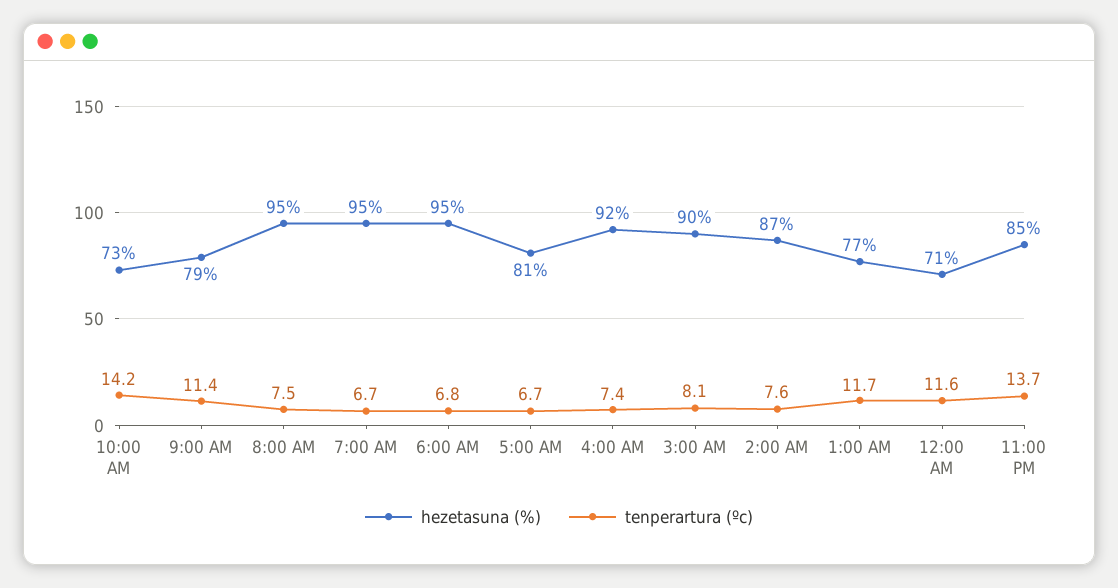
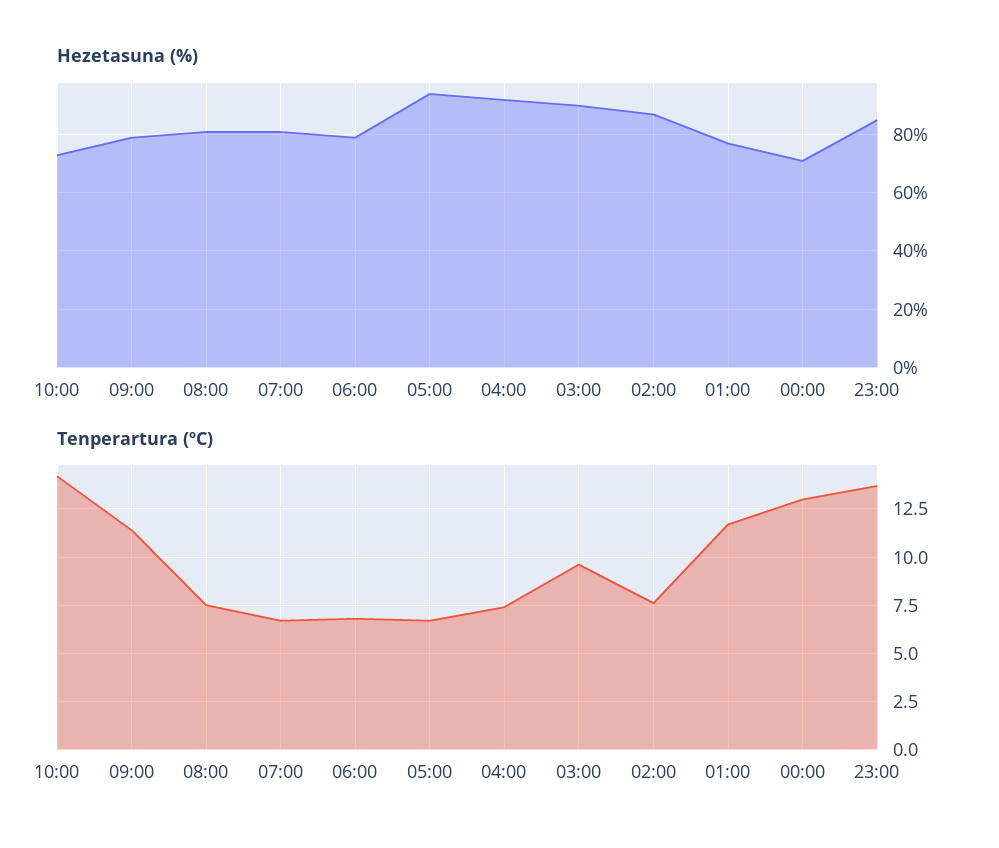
hezetasuna (%), 8:00 AM: 95 -> 80
hezetasuna (%), 7:00 AM: 95 -> 80
hezetasuna (%), 6:00 AM: 95 -> 80
hezetasuna (%), 5:00 AM: 81 -> 95
tenperartura (ºc), 3:00 AM: 8.1 -> 9.5
tenperartura (ºc), 12:00 AM: 11.6 -> 13

